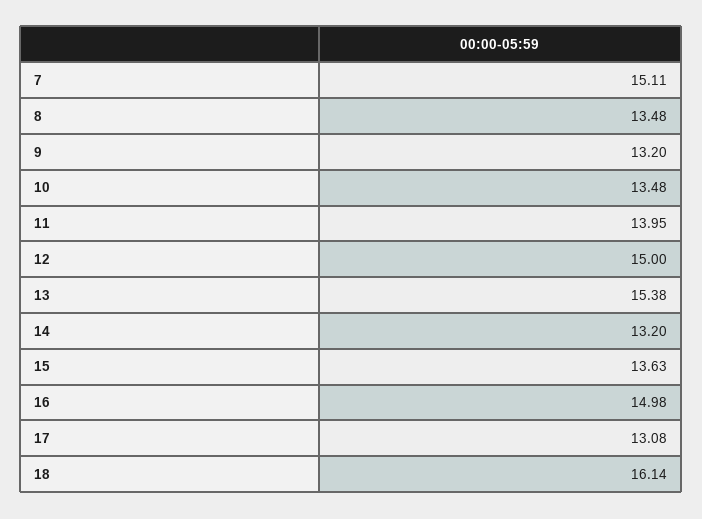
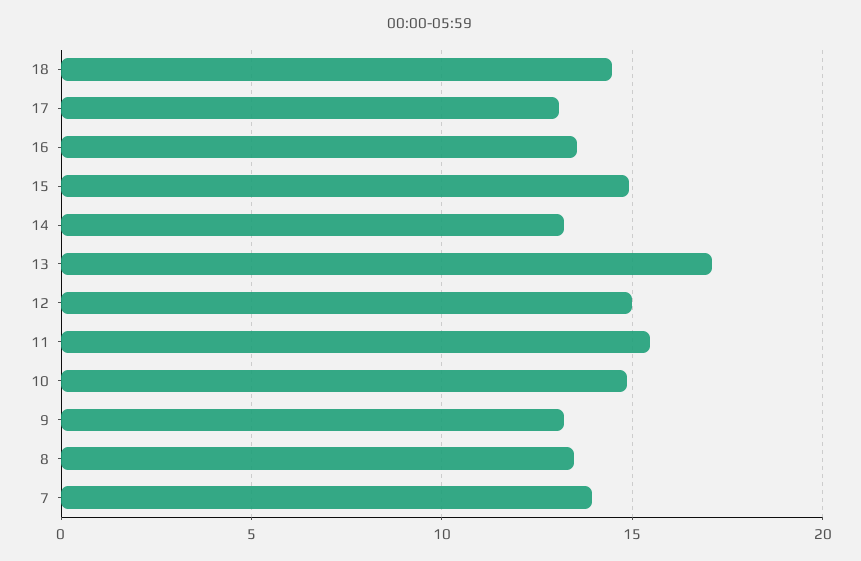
7: 15.11 -> 14
10: 13.48 -> 15
11: 13.95 -> 15.5
13: 15.38 -> 17
15: 13.63 -> 15
16: 14.98 -> 13.5
18: 16.14 -> 14.5

